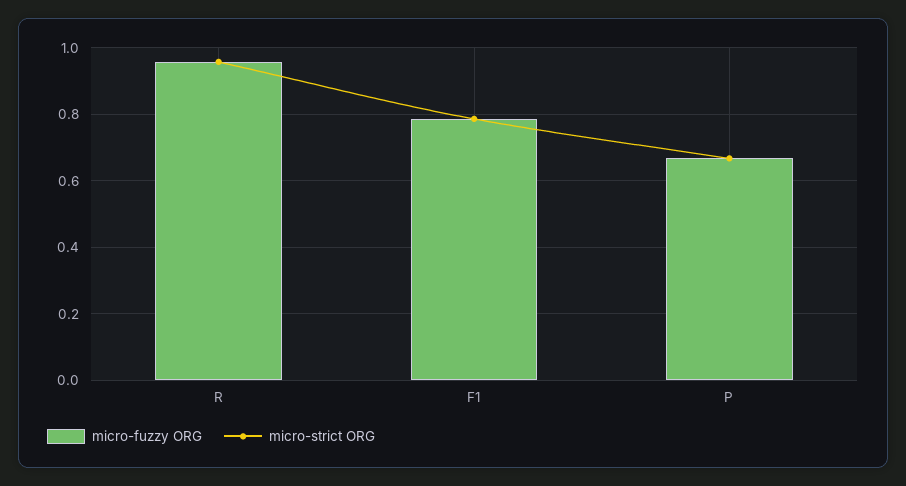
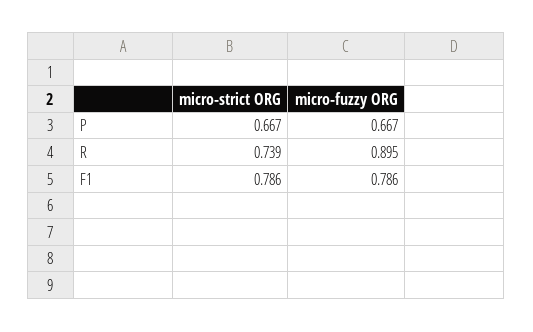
micro-fuzzy ORG, R: 0.96 -> 0.895
micro-strict ORG, R: 0.96 -> 0.739

